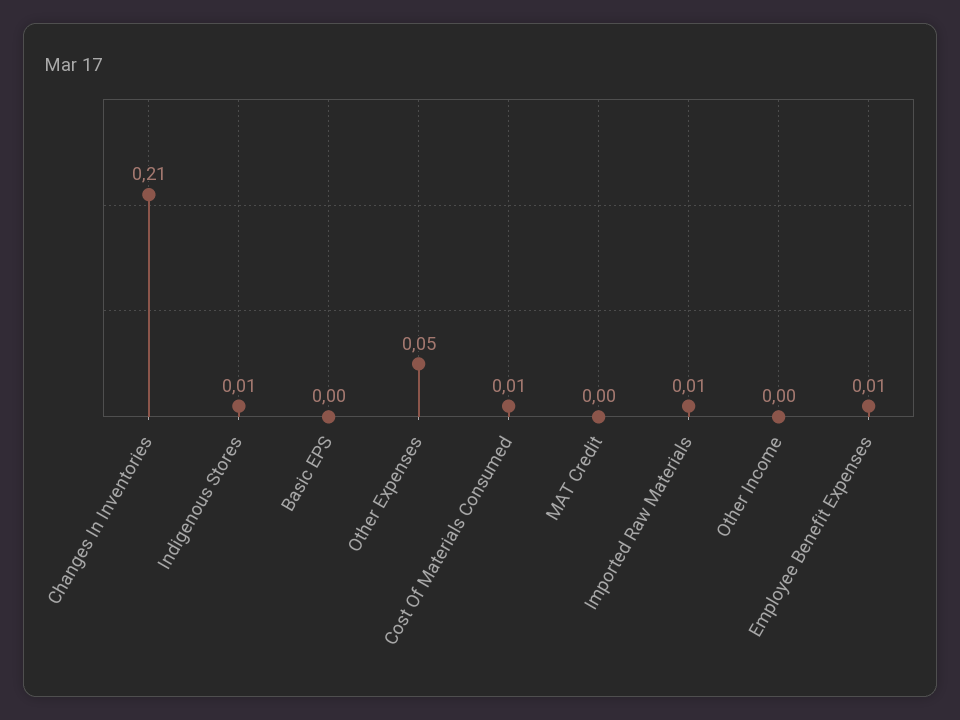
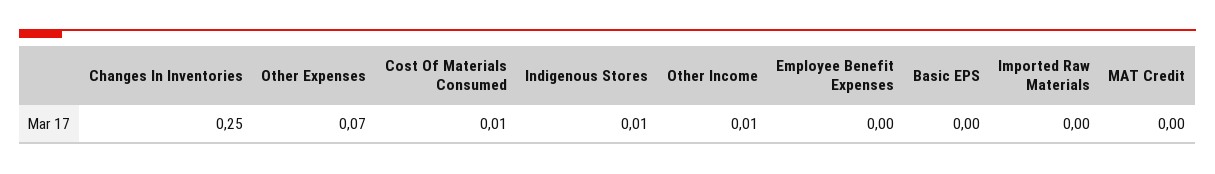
Changes In Inventories: 0.21 -> 0.25
Other Expenses: 0.05 -> 0.07
Imported Raw Materials: 0.01 -> 0
Other Income: 0 -> 0.01
Employee Benefit Expenses: 0.01 -> 0

